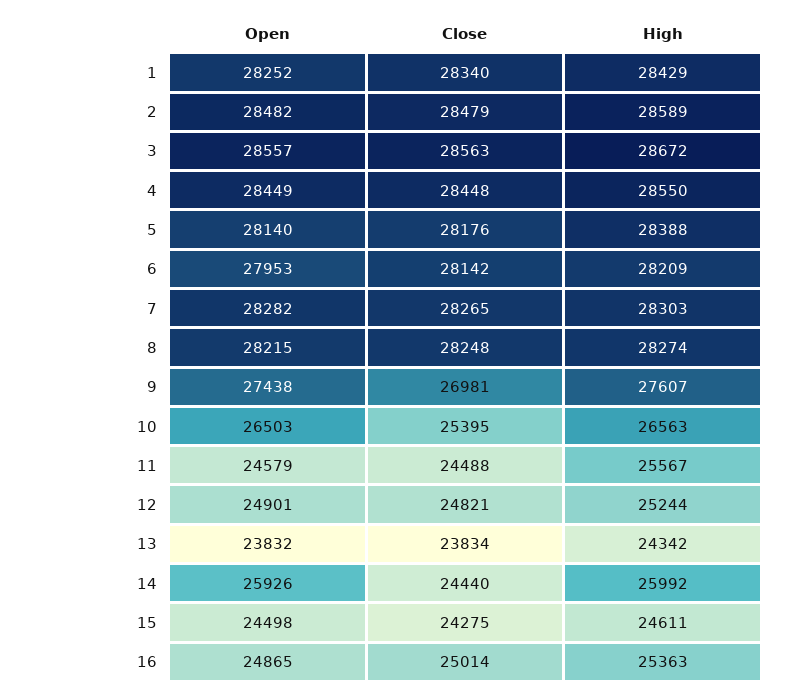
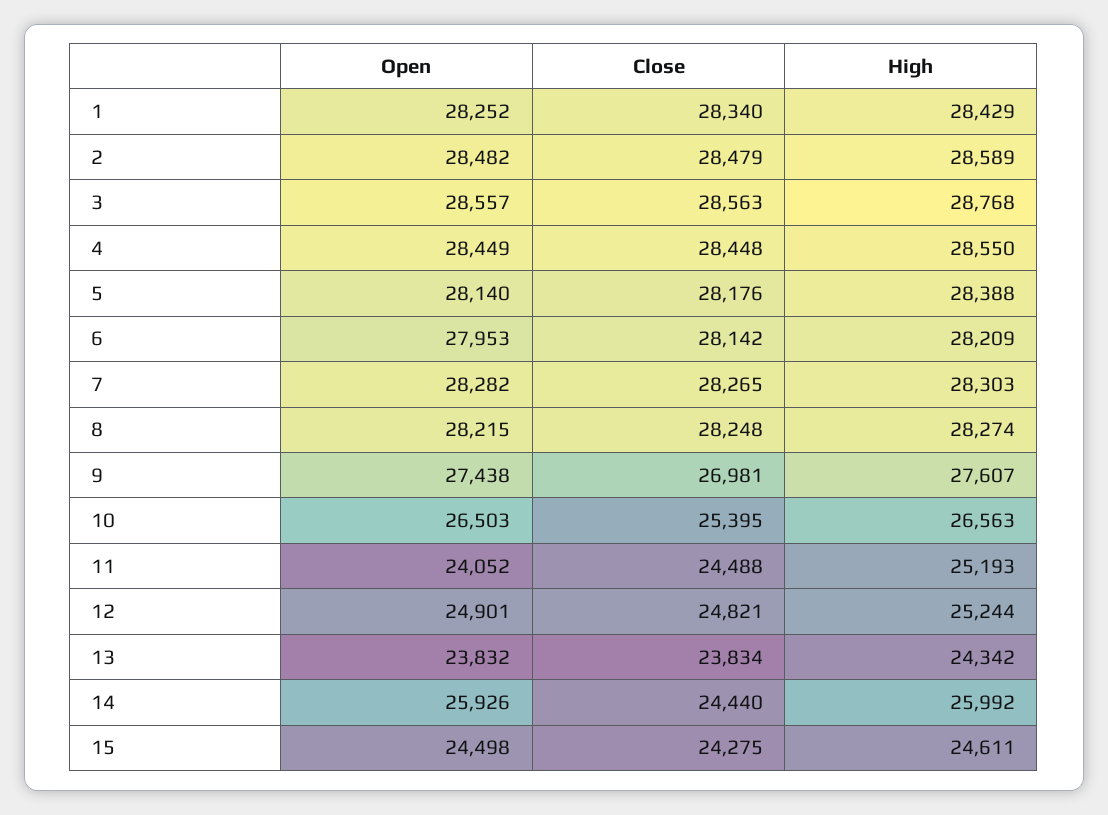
High, 3: 28672 -> 28768
Open, 11: 24579 -> 24052
High, 11: 25567 -> 25193
Open, 16: 24865 -> none
Close, 16: 25014 -> none
High, 16: 25363 -> none

